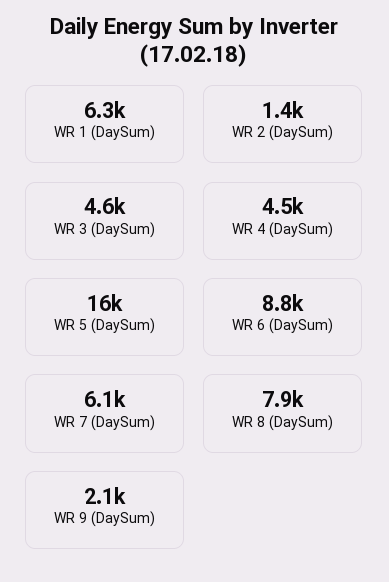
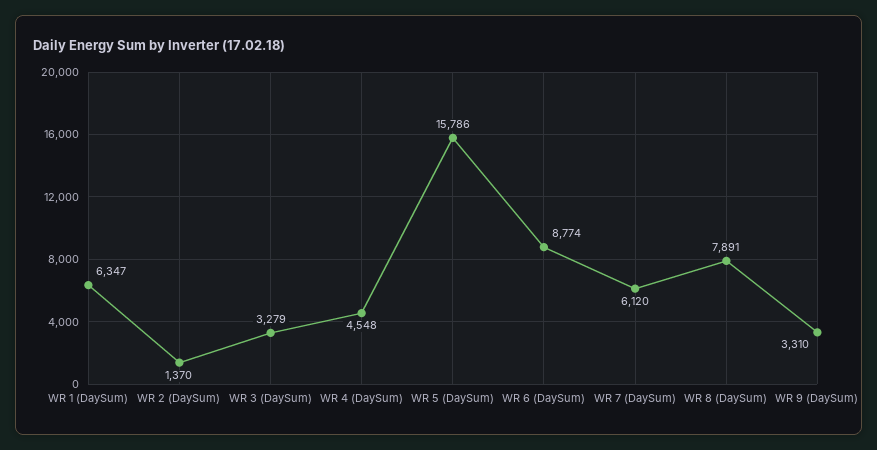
WR 3 (DaySum): 4600 -> 3279
WR 9 (DaySum): 2100 -> 3310

